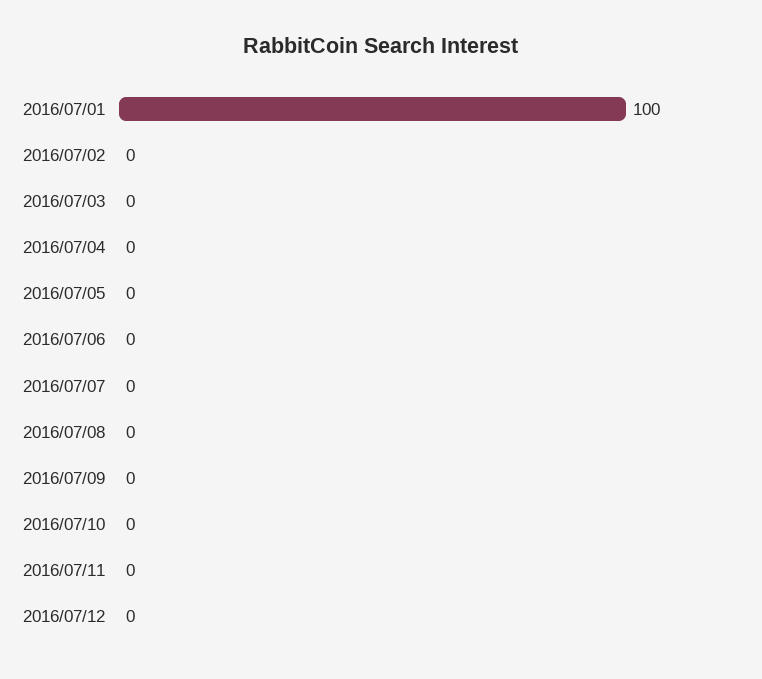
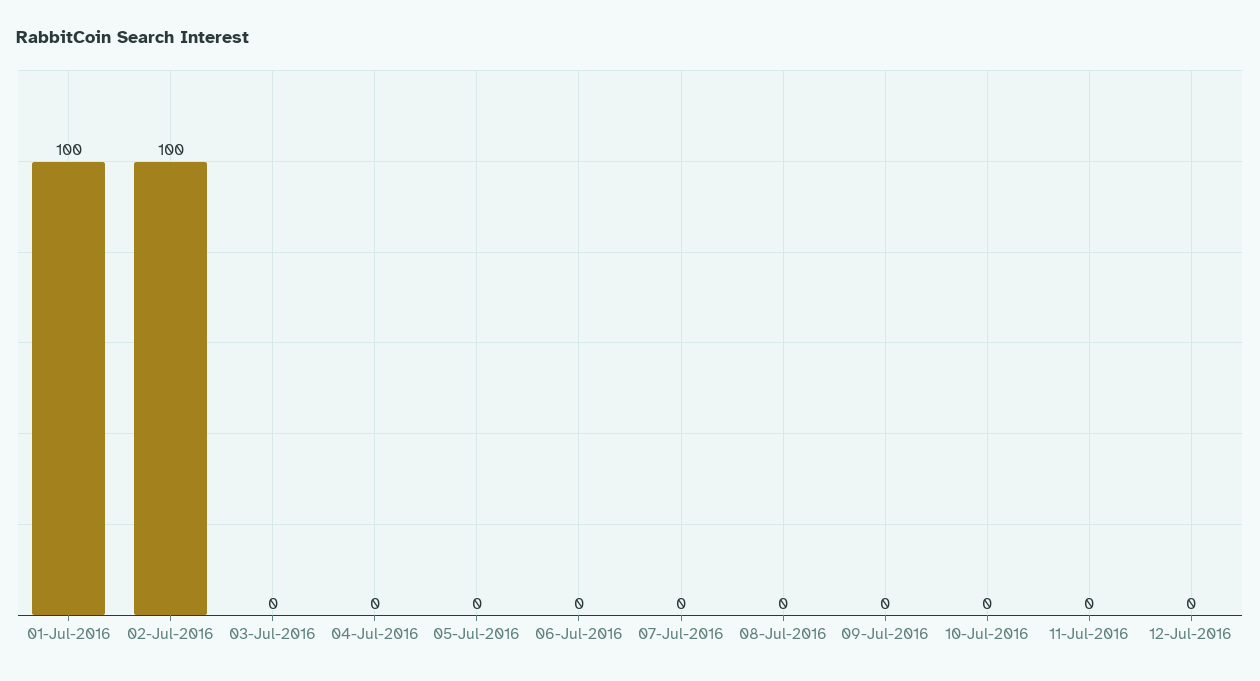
2016/07/02: 0 -> 100

